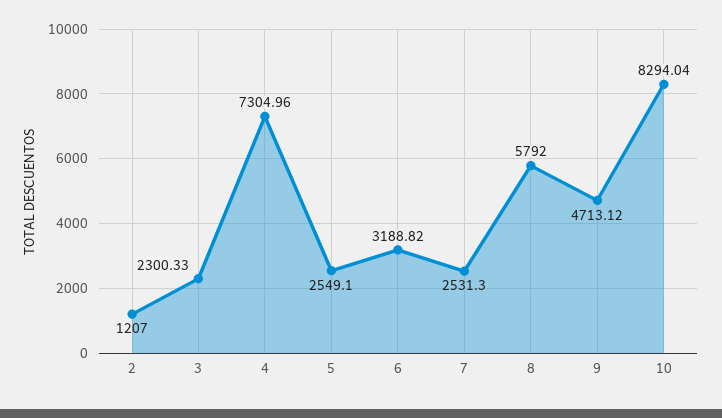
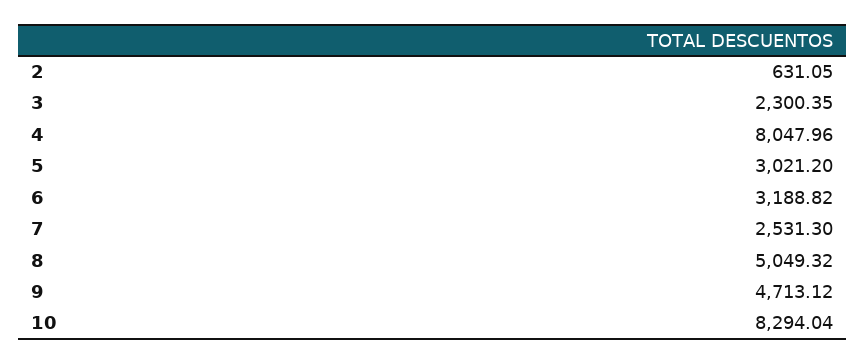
2: 1207 -> 631.05
3: 2300.33 -> 2300.35
4: 7304.96 -> 8047.96
5: 2549.1 -> 3021.2
8: 5792 -> 5049.32

